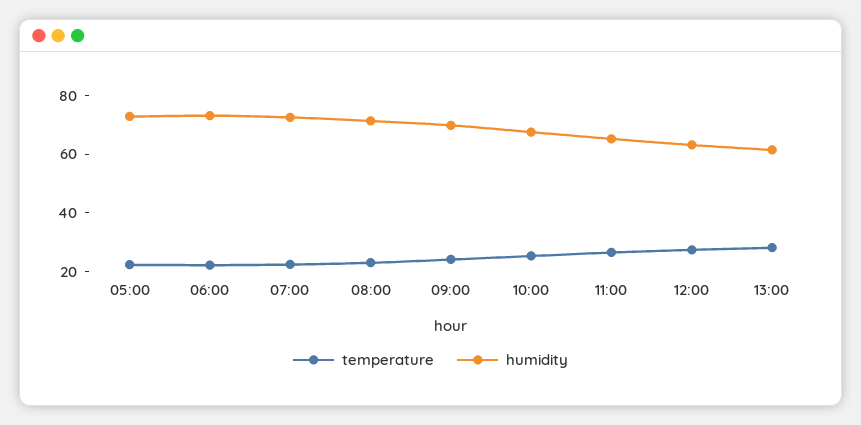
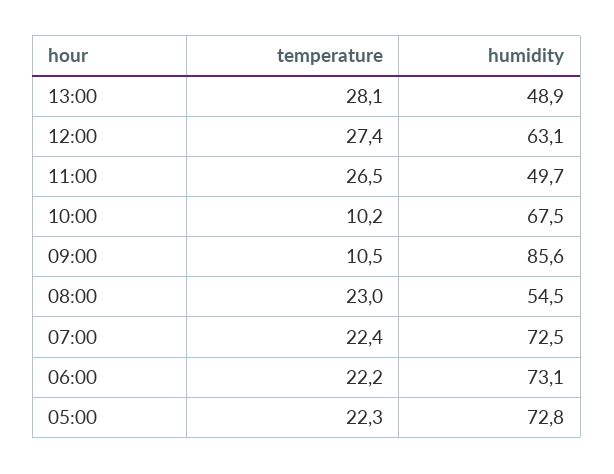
humidity, 08:00: 70 -> 54.5
temperature, 09:00: 25 -> 10.5
humidity, 09:00: 70 -> 85.6
temperature, 10:00: 25 -> 10.2
humidity, 11:00: 65 -> 49.7
humidity, 13:00: 60 -> 48.9

